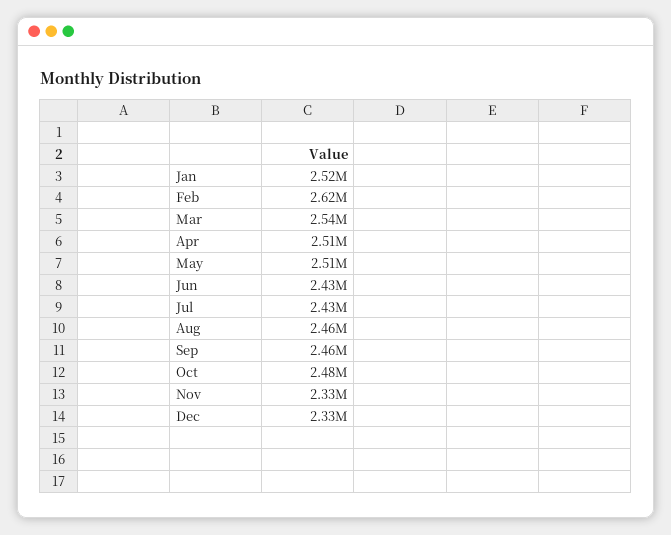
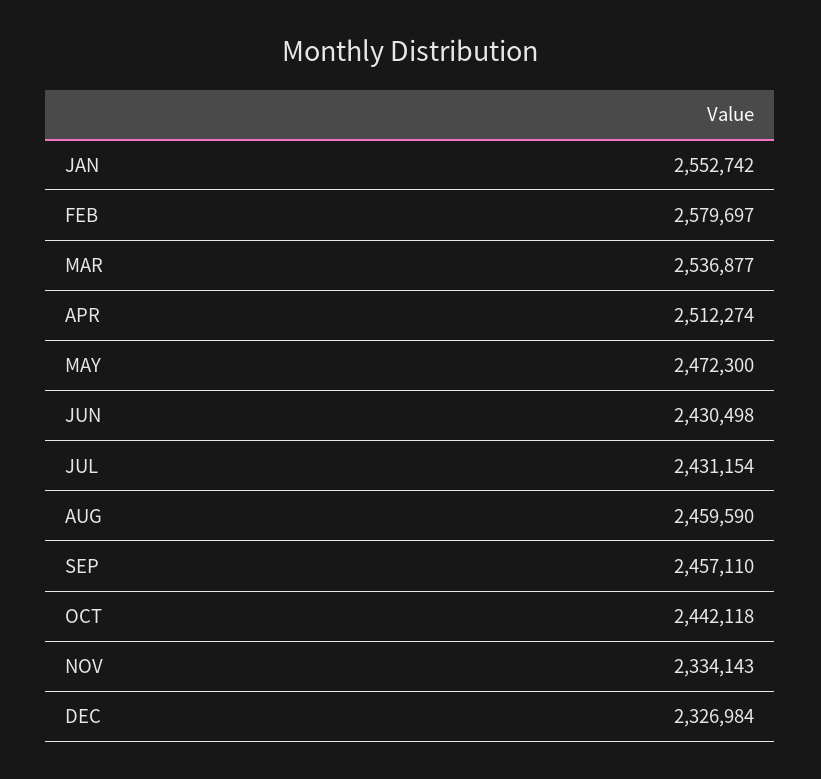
Jan: 2520000 -> 2552742
Feb: 2620000 -> 2579697
May: 2510000 -> 2472300
Oct: 2480000 -> 2442118

